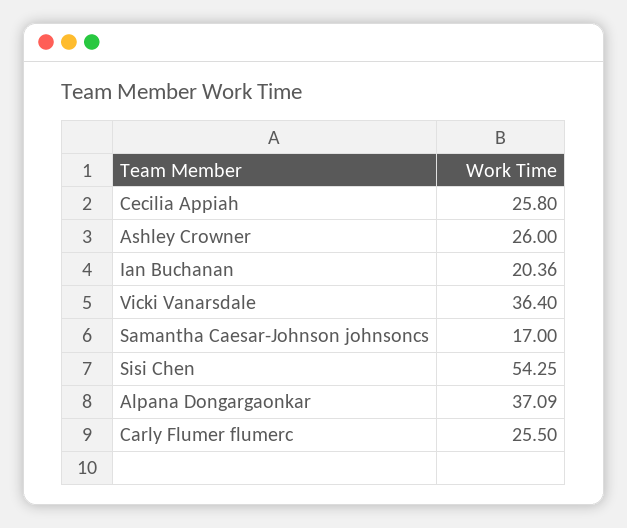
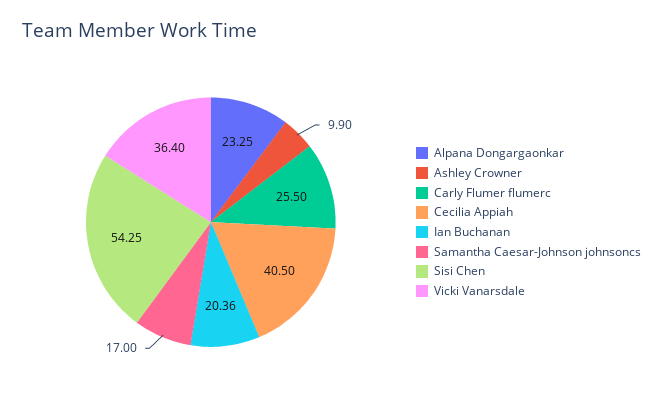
Cecilia Appiah: 25.8 -> 40.5
Ashley Crowner: 26 -> 9.9
Alpana Dongargaonkar: 37.09 -> 23.25

